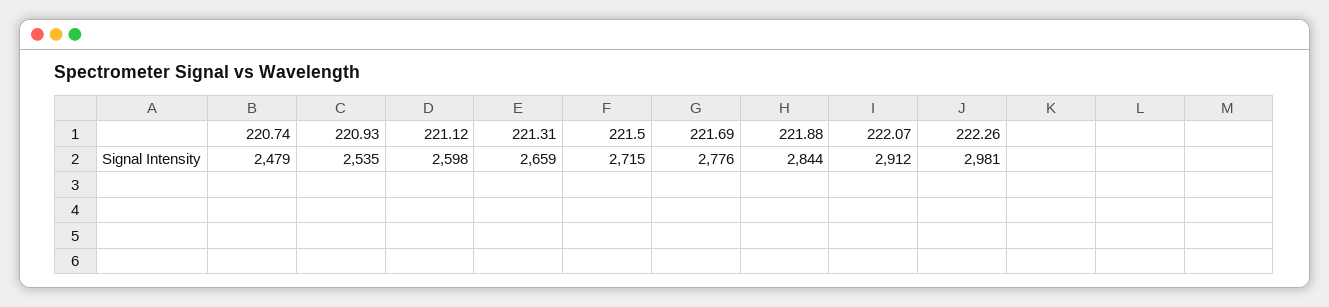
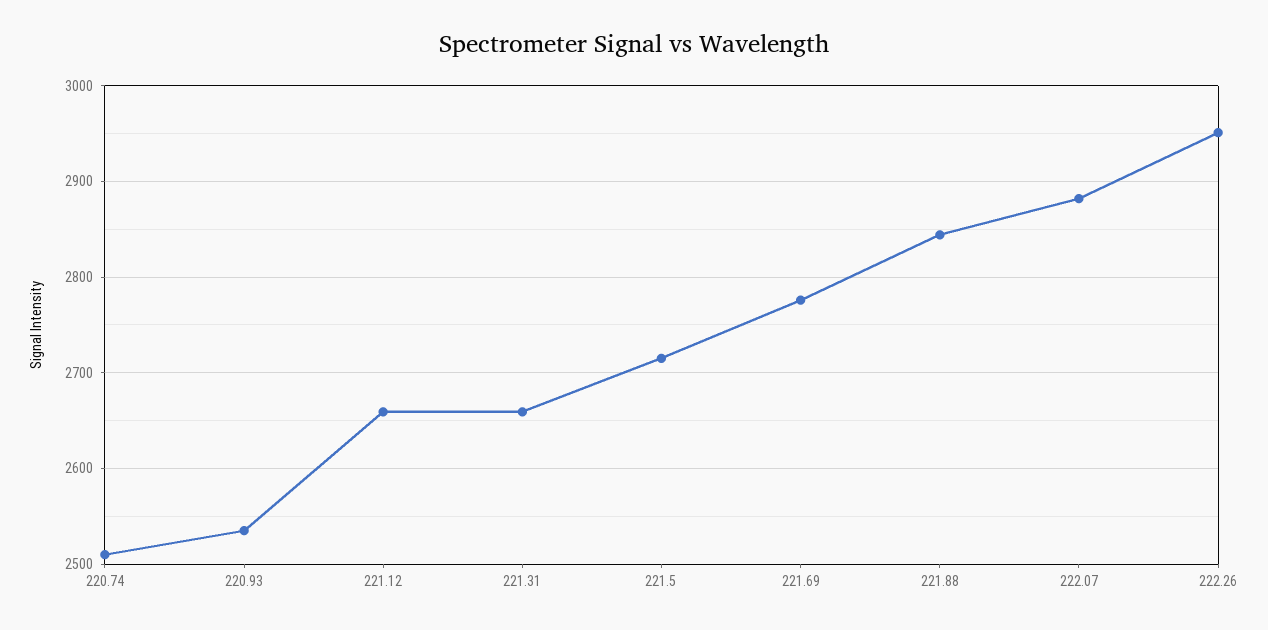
220.74: 2479 -> 2510
221.12: 2598 -> 2660
222.07: 2912 -> 2880
222.26: 2981 -> 2950

